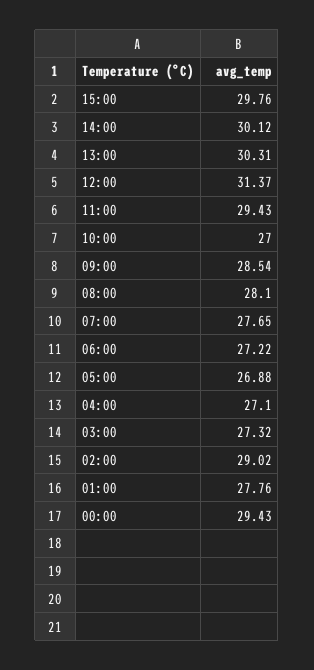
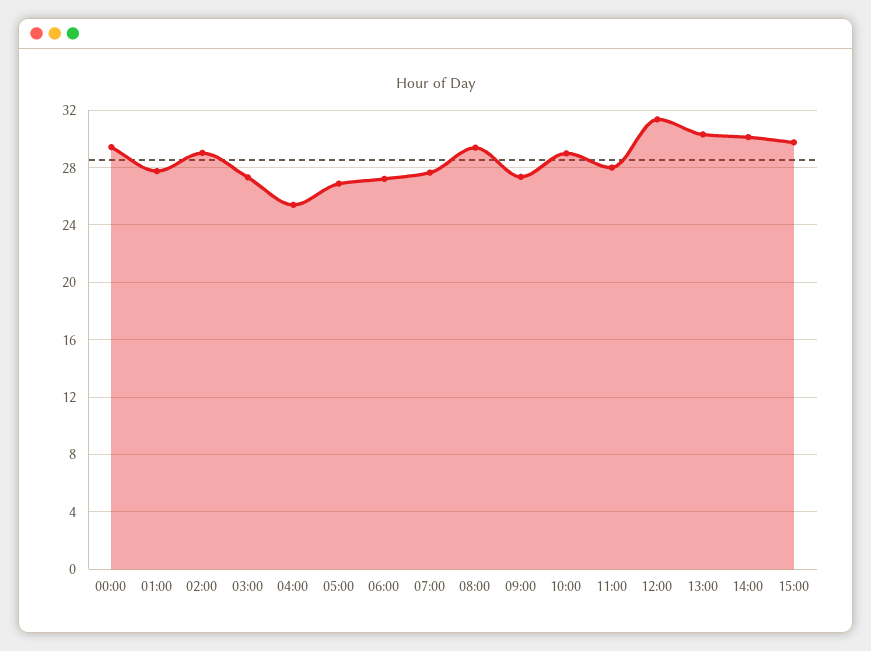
11:00: 29.43 -> 28
10:00: 27 -> 29
09:00: 28.54 -> 27.5
08:00: 28.1 -> 29.5
04:00: 27.1 -> 25.5

